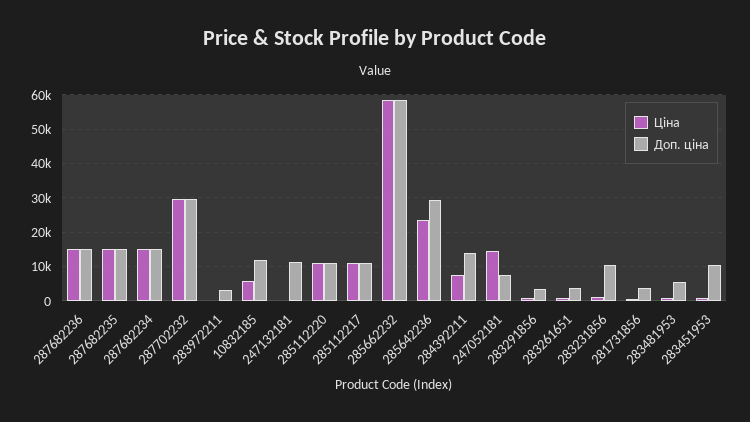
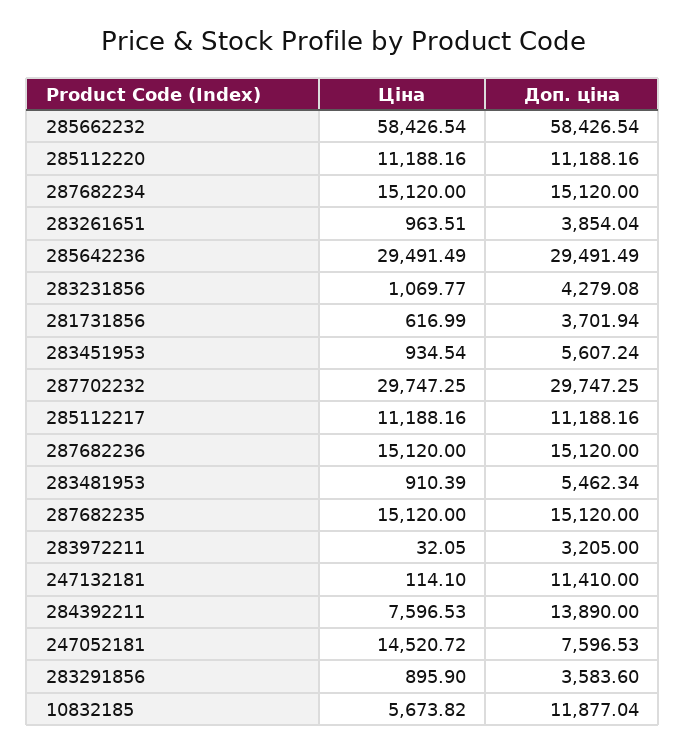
Ціна, 285642236: 24000 -> 29491.49
Доп. ціна, 283231856: 10000 -> 4279.08
Доп. ціна, 283451953: 10000 -> 5607.24

